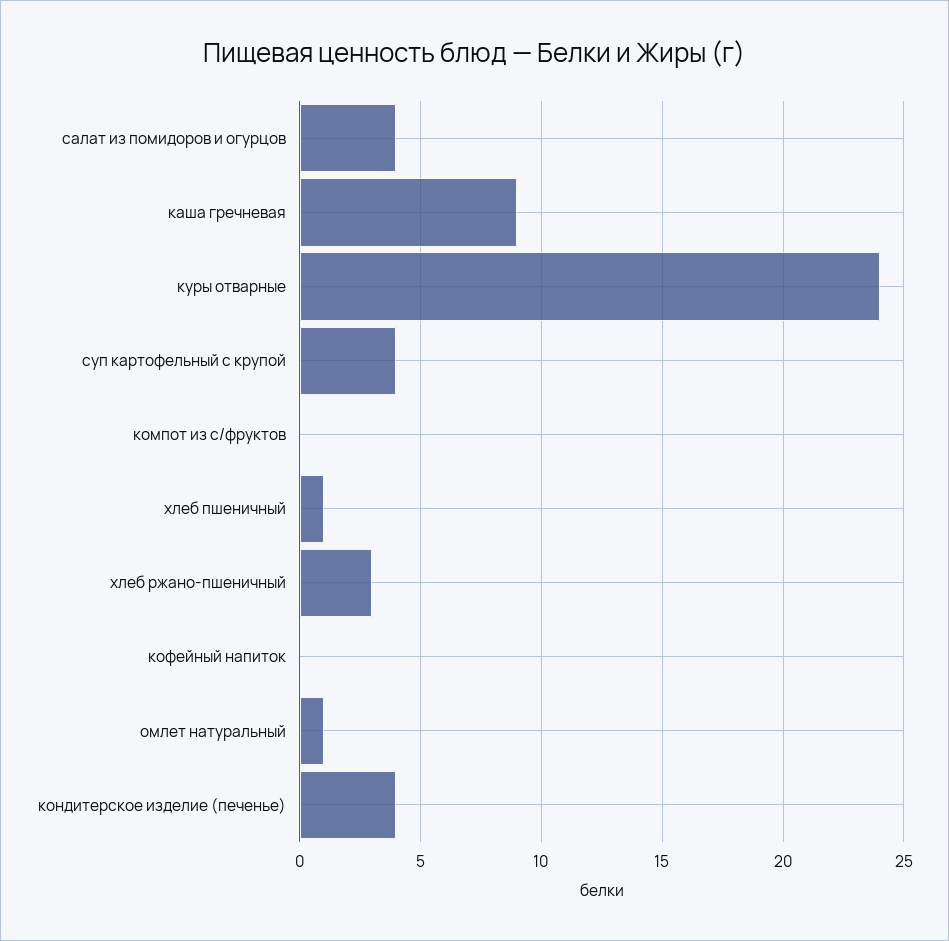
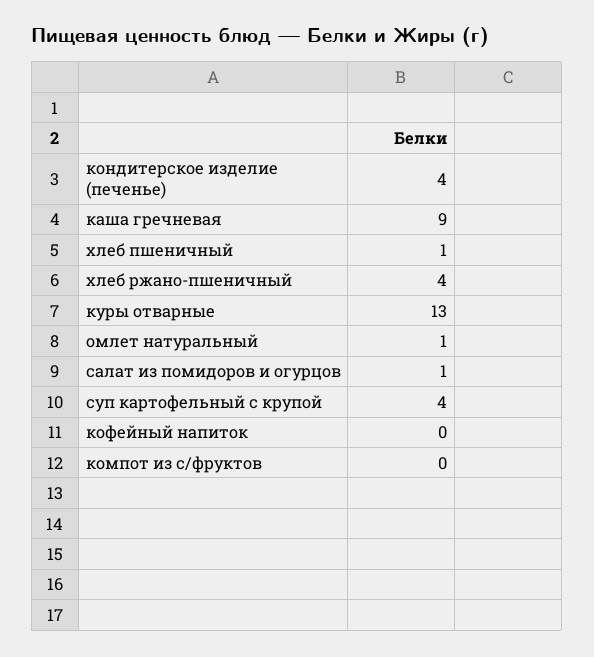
салат из помидоров и огурцов: 4 -> 1
куры отварные: 24 -> 13
хлеб ржано-пшеничный: 3 -> 4

